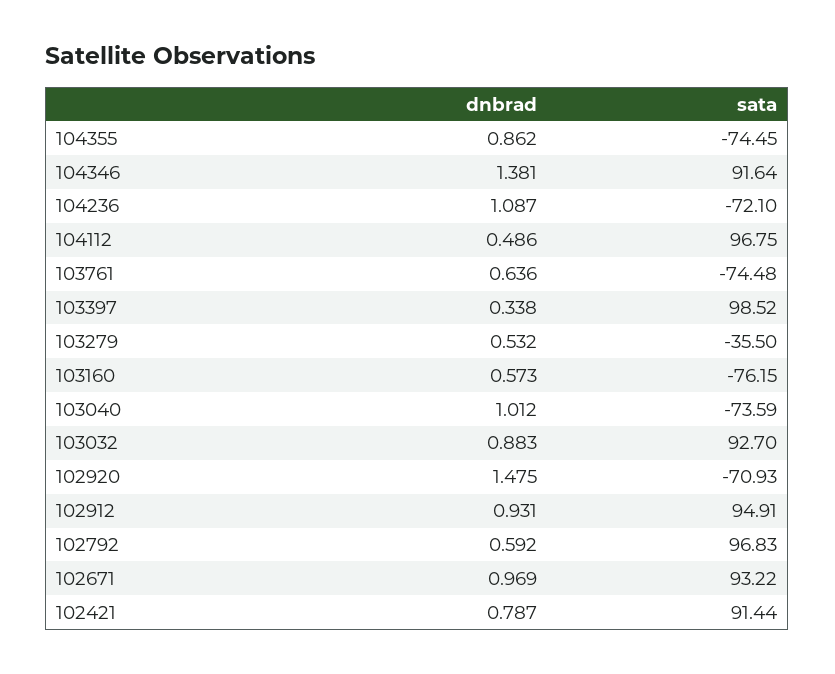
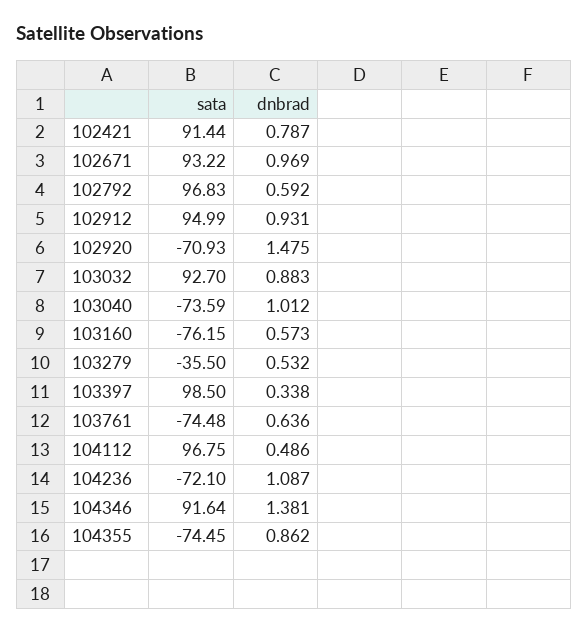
sata, 103397: 98.52 -> 98.5
sata, 102912: 94.91 -> 94.99

